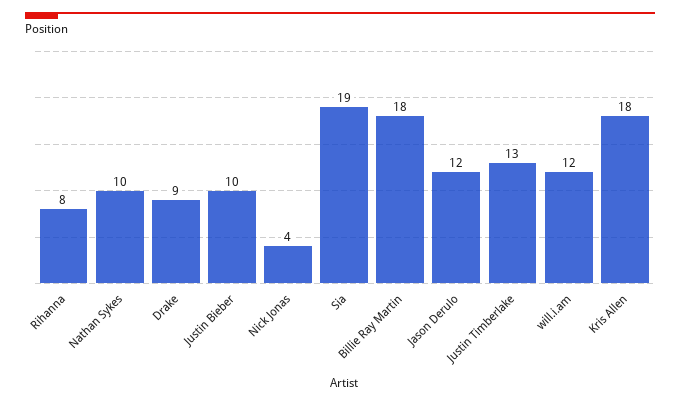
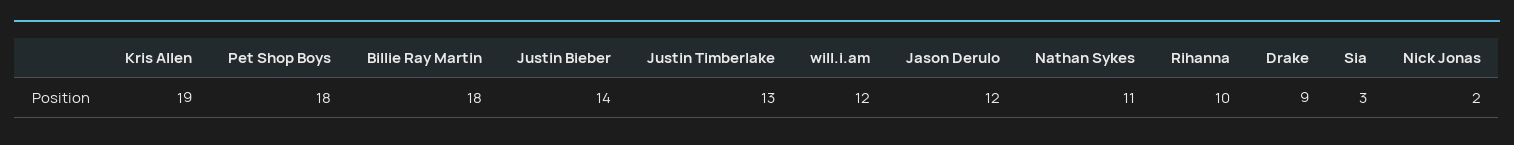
Rihanna: 8 -> 10
Nathan Sykes: 10 -> 11
Justin Bieber: 10 -> 14
Nick Jonas: 4 -> 2
Sia: 19 -> 3
Kris Allen: 18 -> 19
Pet Shop Boys: none -> 18

